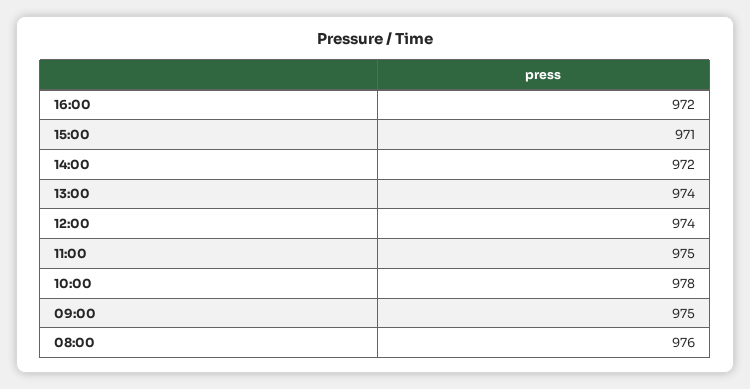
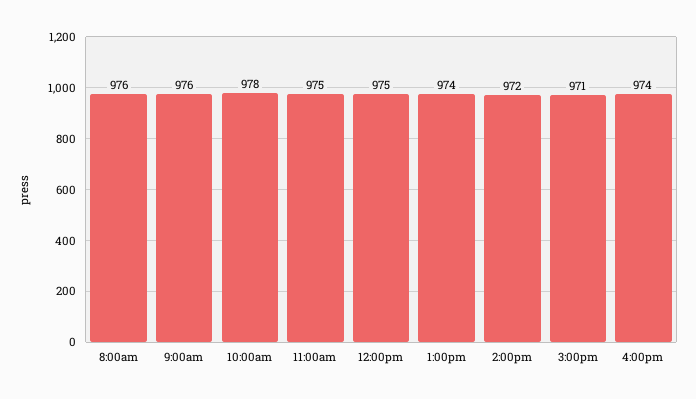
16:00: 972 -> 974
12:00: 974 -> 975
09:00: 975 -> 976

